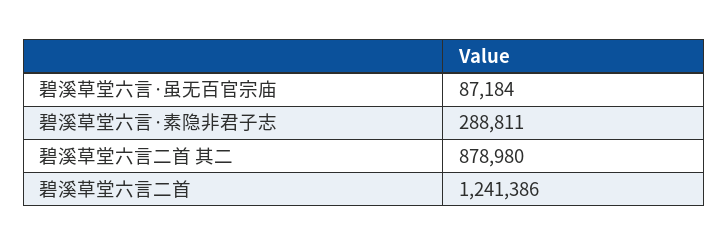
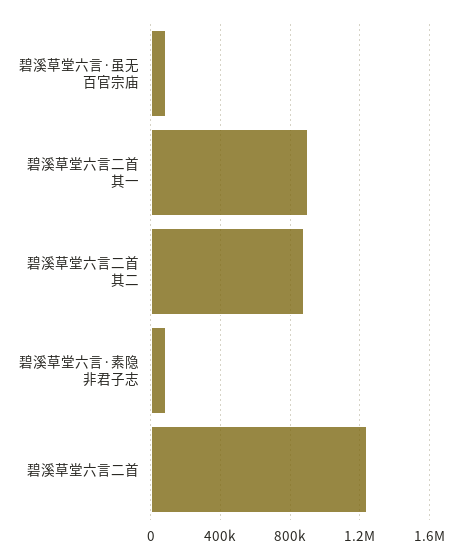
碧溪草堂六言·素隐非君子志: 288811 -> 100000
碧溪草堂六言二首 其一: none -> 900000

